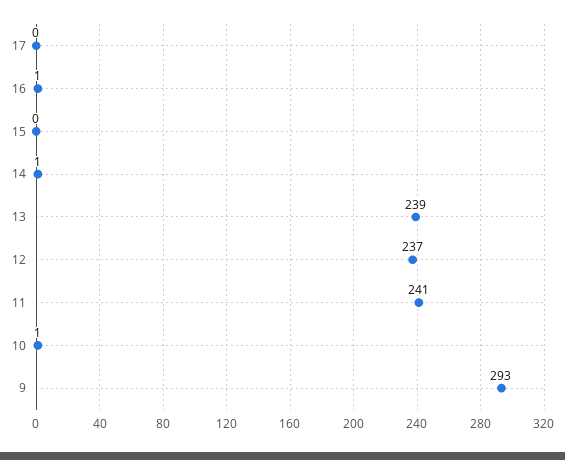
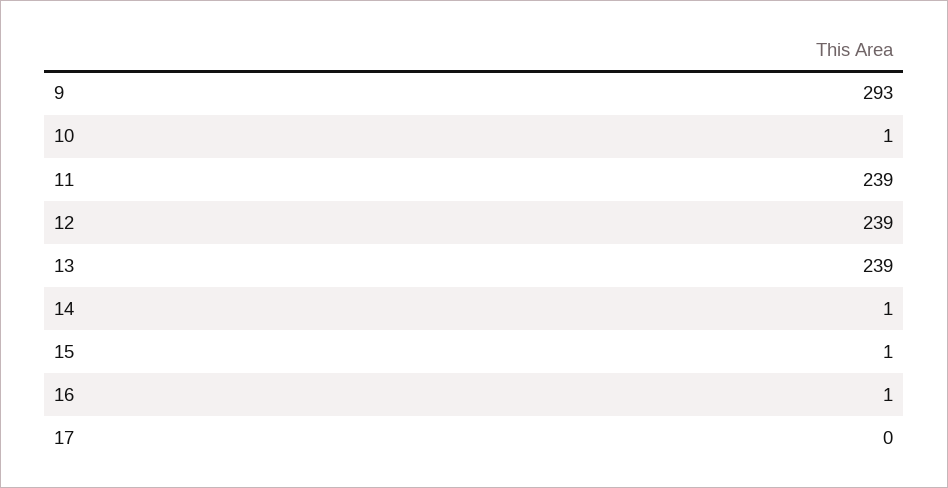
15: 0 -> 1
12: 237 -> 239
11: 241 -> 239

